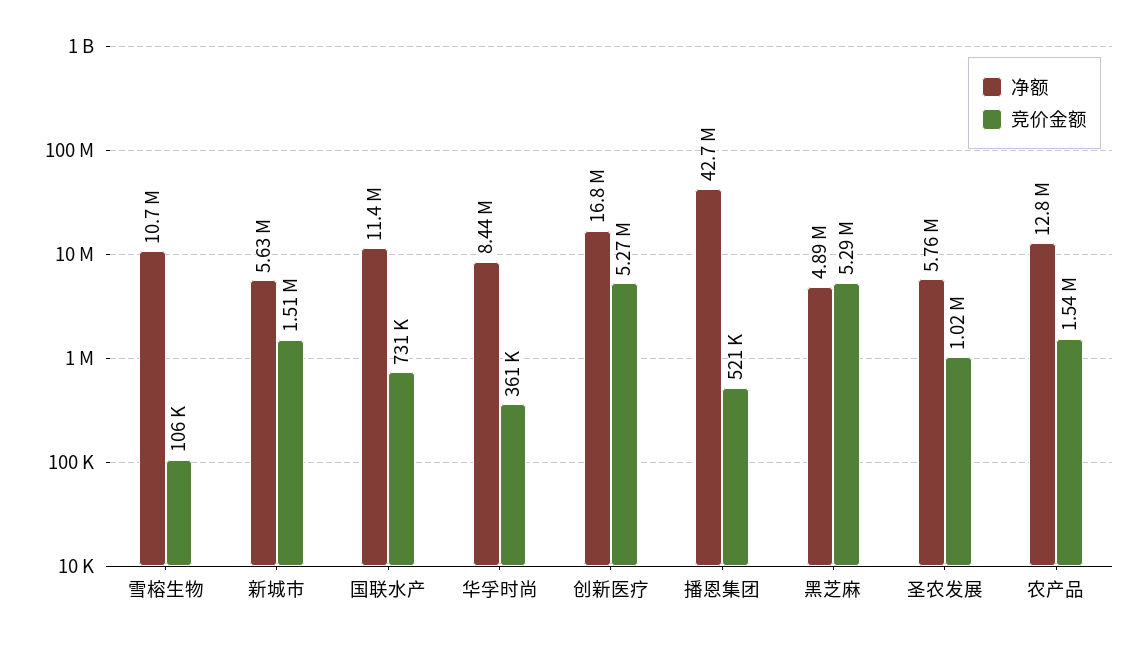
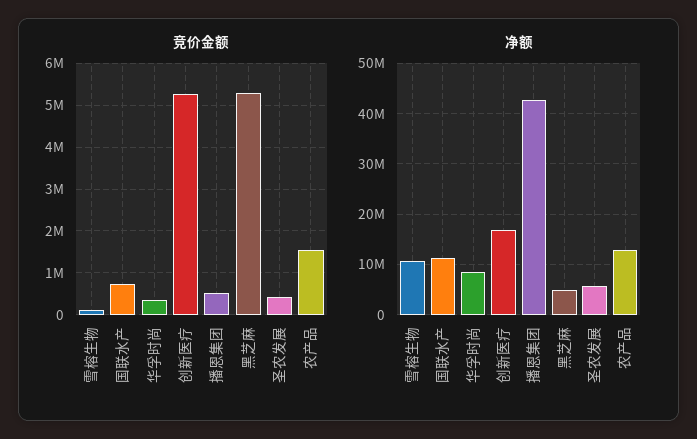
净额, 新城市: 5630000 -> none
竞价金额, 新城市: 1510000 -> none
竞价金额, 圣农发展: 1020000 -> 400000

